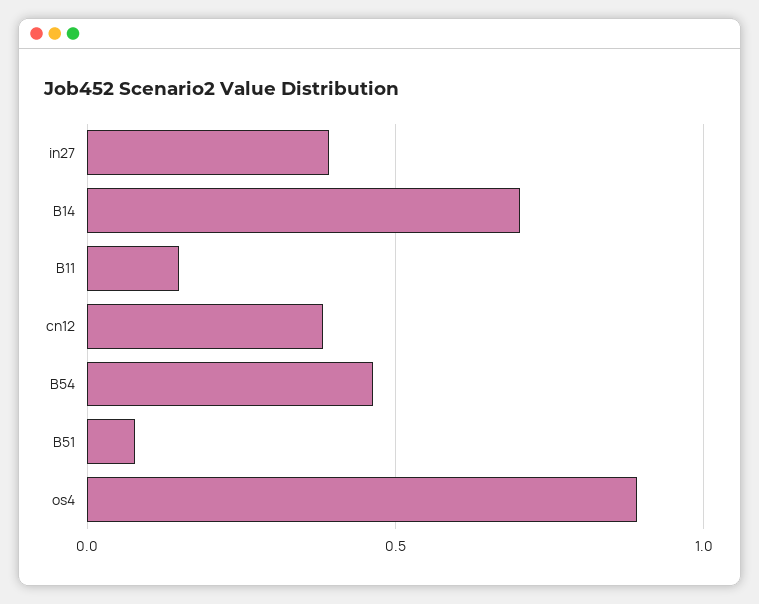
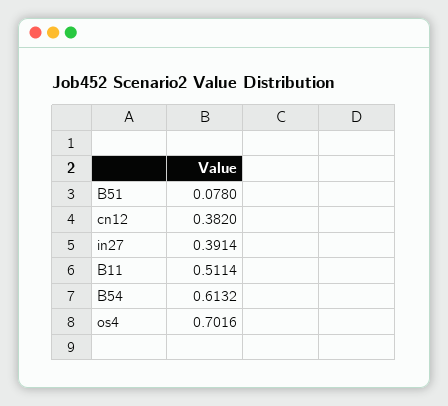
B14: 0.7 -> none
B11: 0.15 -> 0.5114
B54: 0.45 -> 0.6132
os4: 0.9 -> 0.7016

